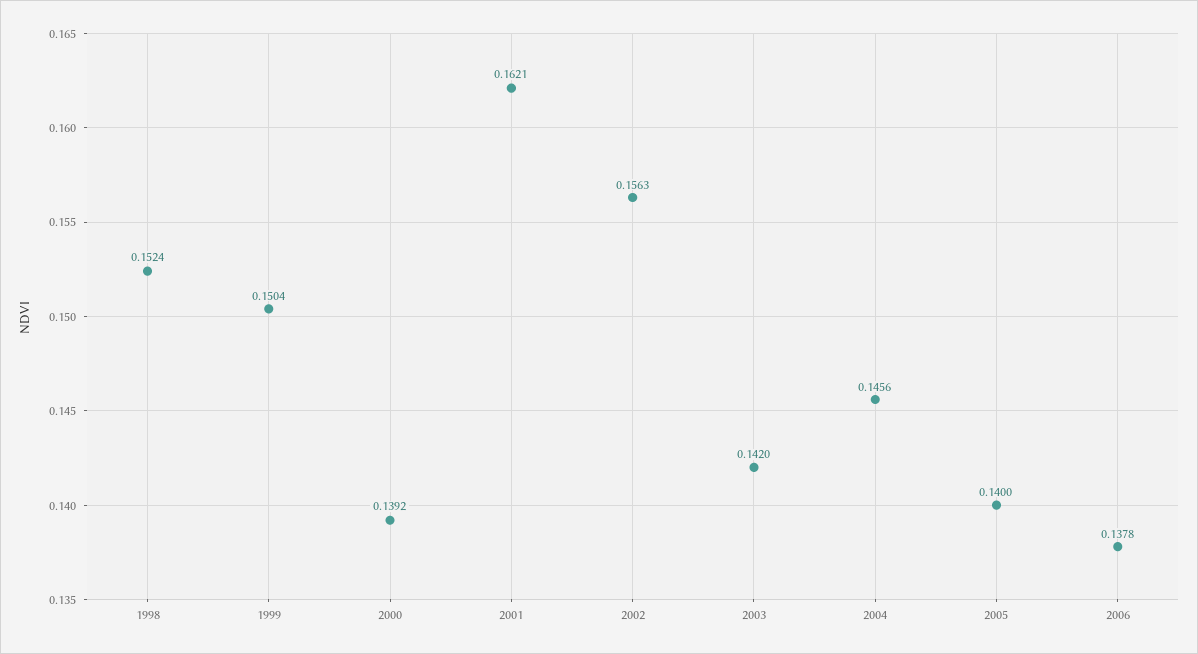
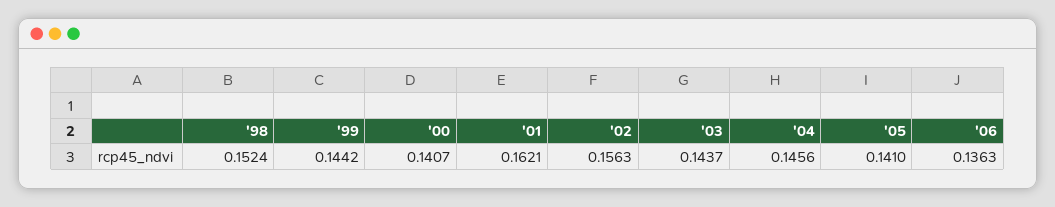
1999: 0.1504 -> 0.1442
2000: 0.1392 -> 0.1407
2003: 0.142 -> 0.1437
2005: 0.14 -> 0.141
2006: 0.1378 -> 0.1363

